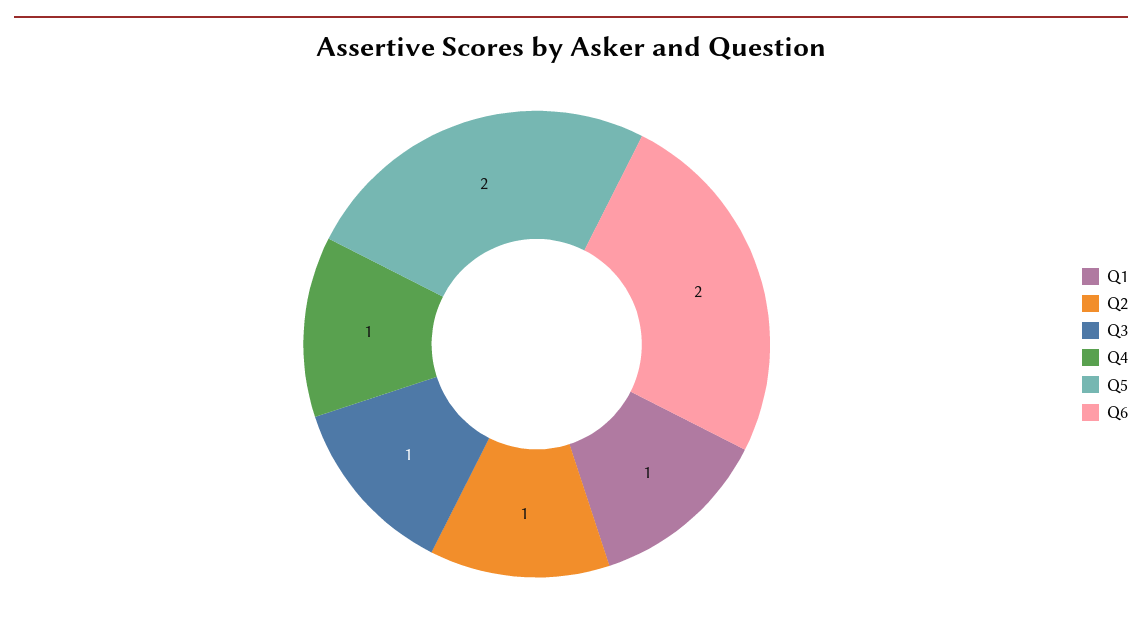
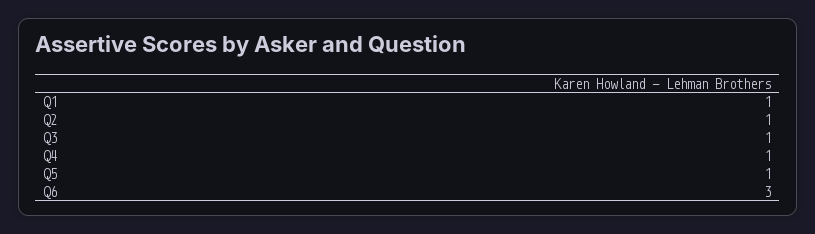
Q5: 2 -> 1
Q6: 2 -> 3

